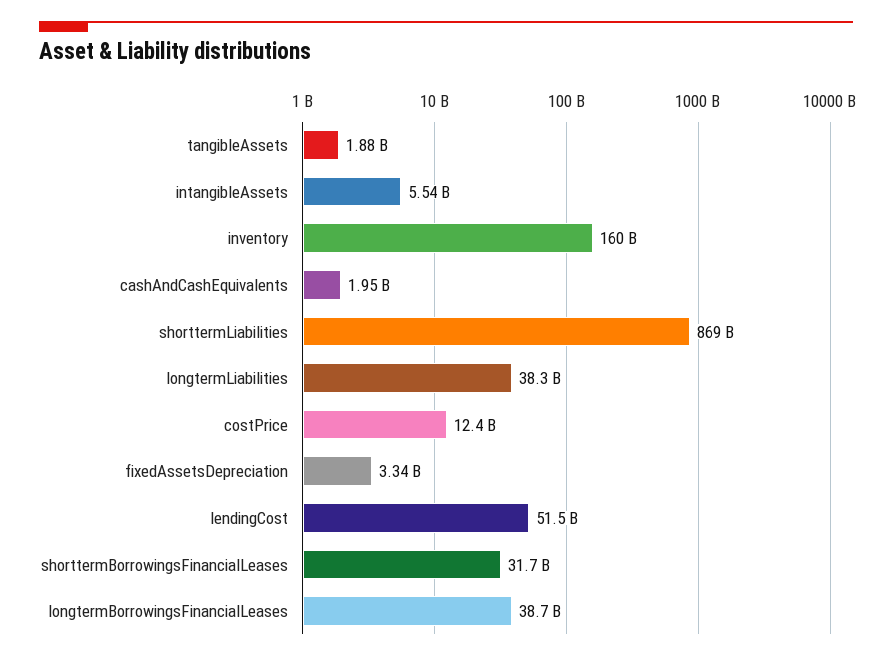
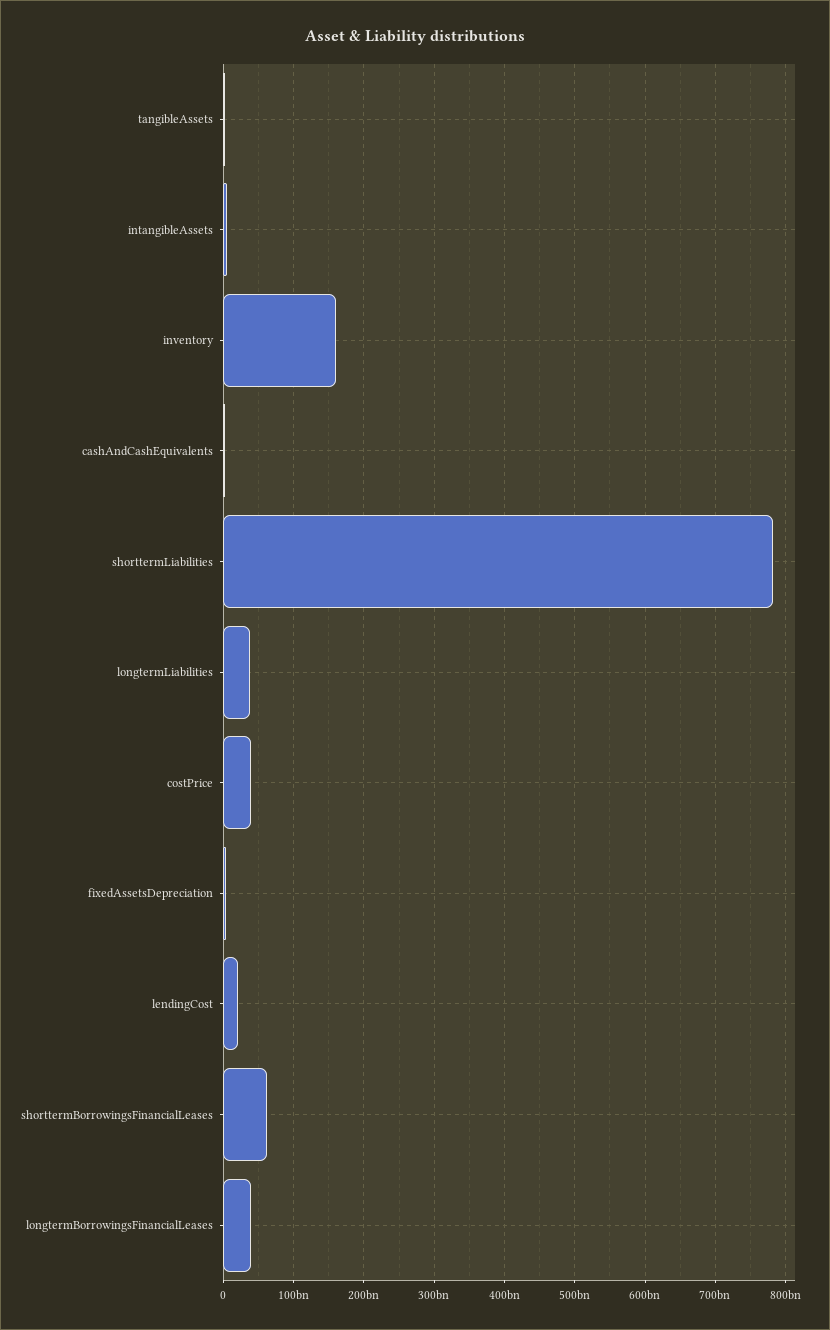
shorttermLiabilities: 869000000000 -> 780000000000
costPrice: 12400000000 -> 40000000000
lendingCost: 51500000000 -> 20000000000
shorttermBorrowingsFinancialLeases: 31700000000 -> 60000000000

